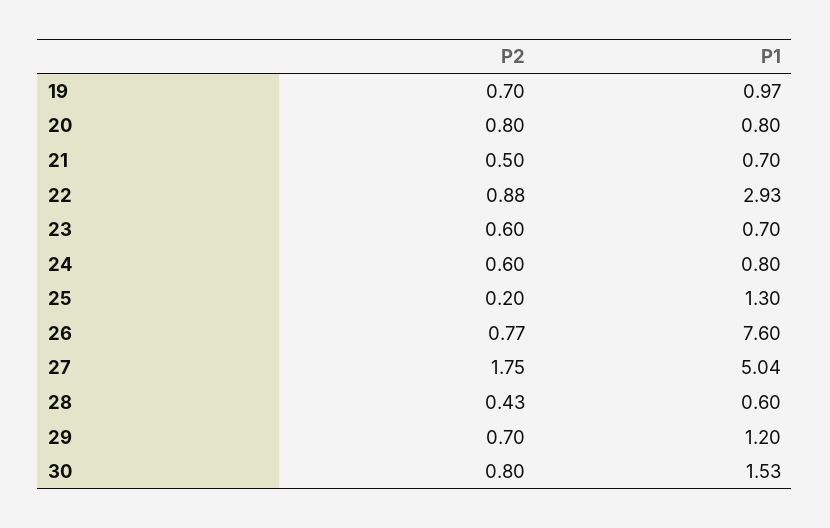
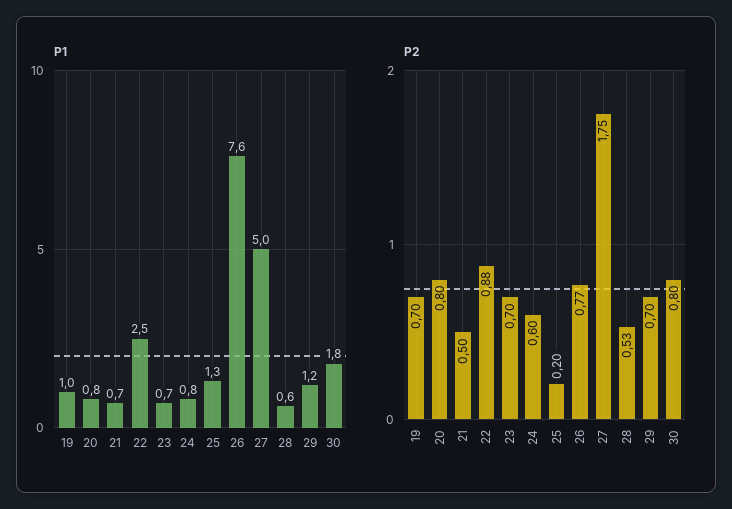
P1, 22: 2.93 -> 2.5
P2, 23: 0.6 -> 0.7
P2, 28: 0.43 -> 0.53
P1, 30: 1.53 -> 1.8

